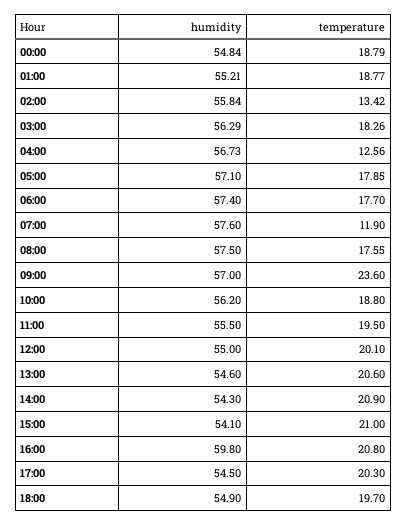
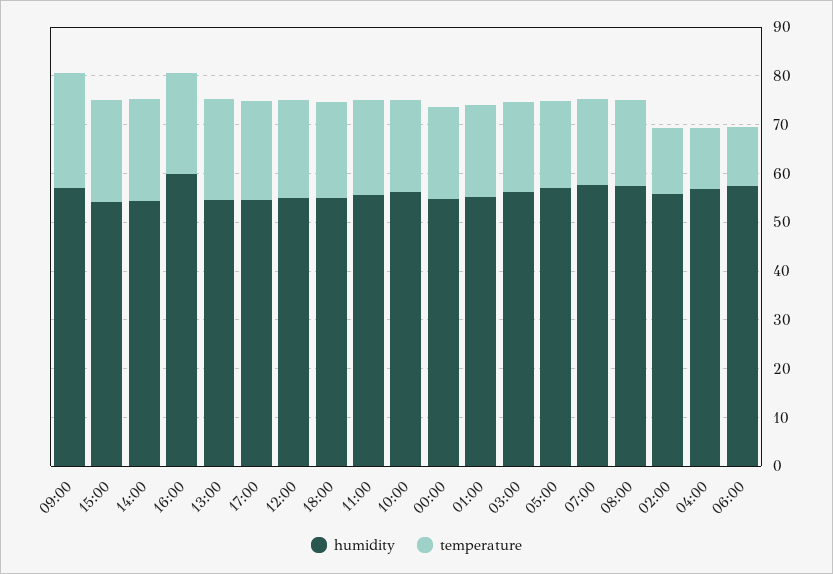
temperature, 06:00: 17.7 -> 12
temperature, 07:00: 11.9 -> 18

